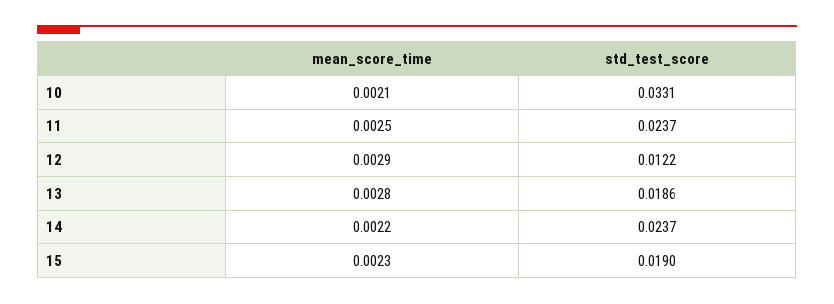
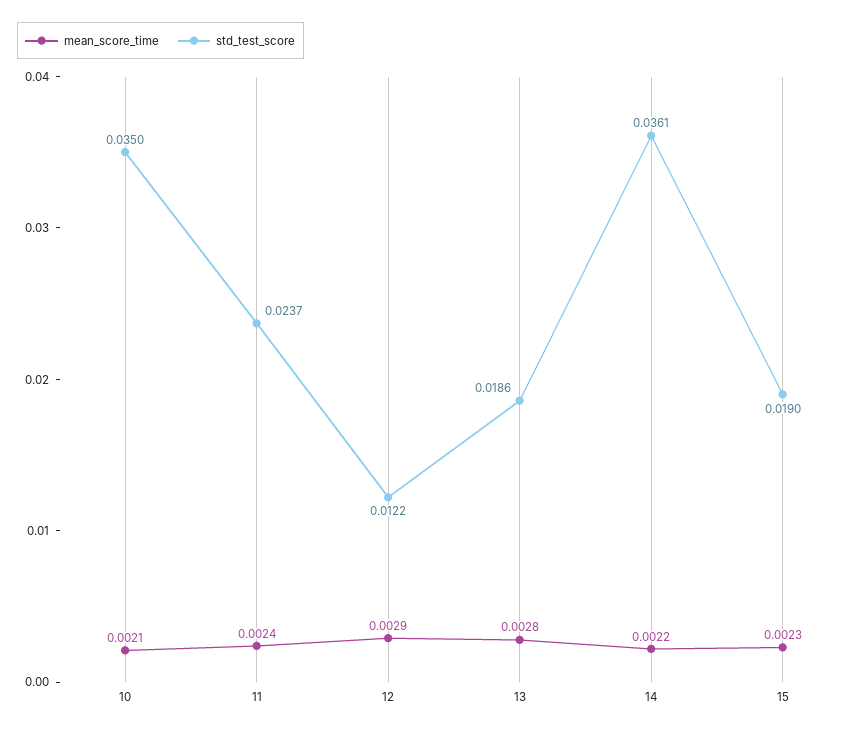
std_test_score, 10: 0.0331 -> 0.035
mean_score_time, 11: 0.0025 -> 0.0024
std_test_score, 14: 0.0237 -> 0.0361

